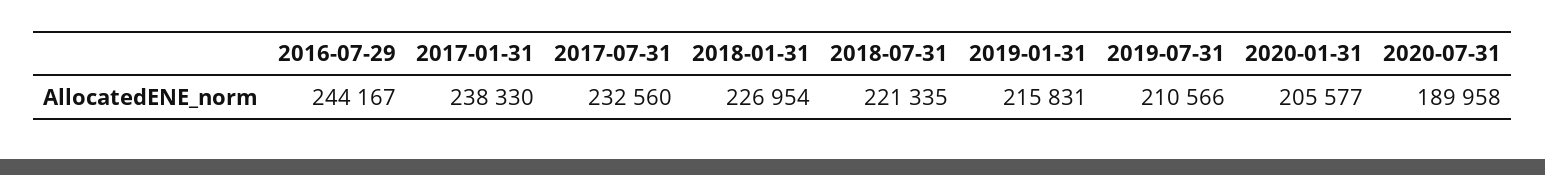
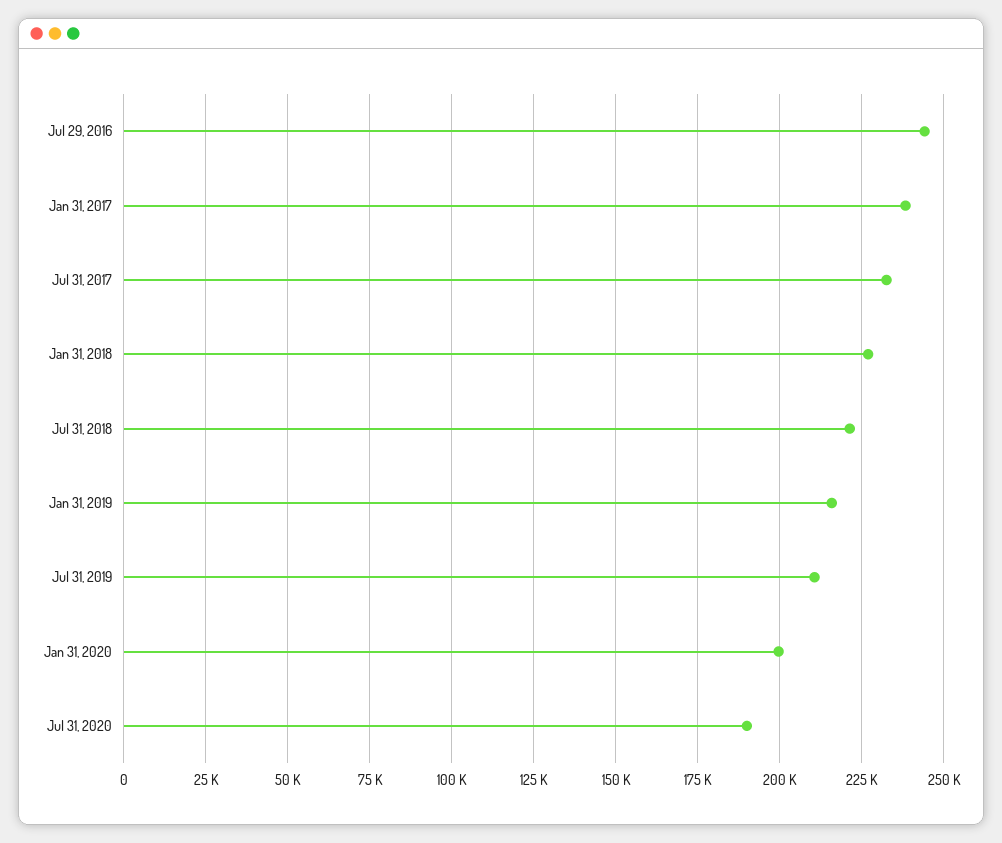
2020-01-31: 205577 -> 200000

